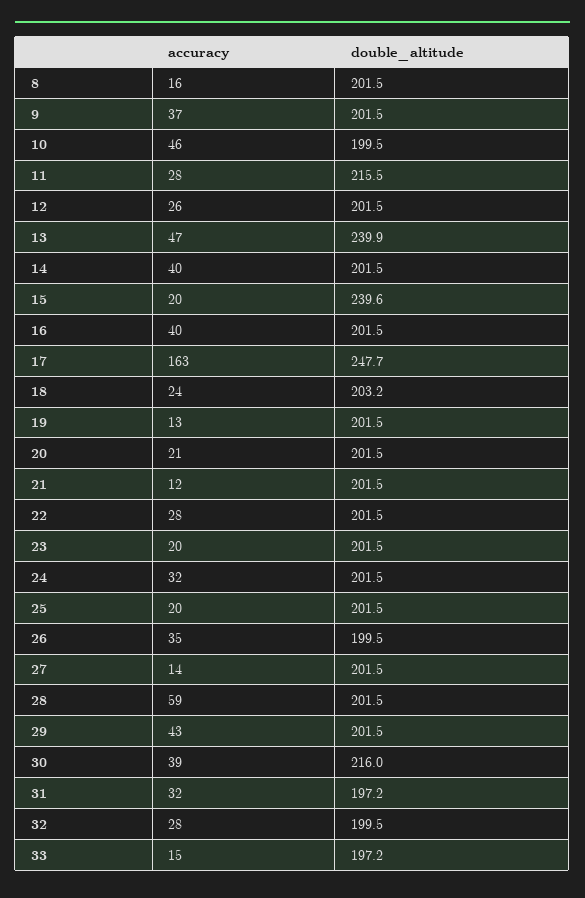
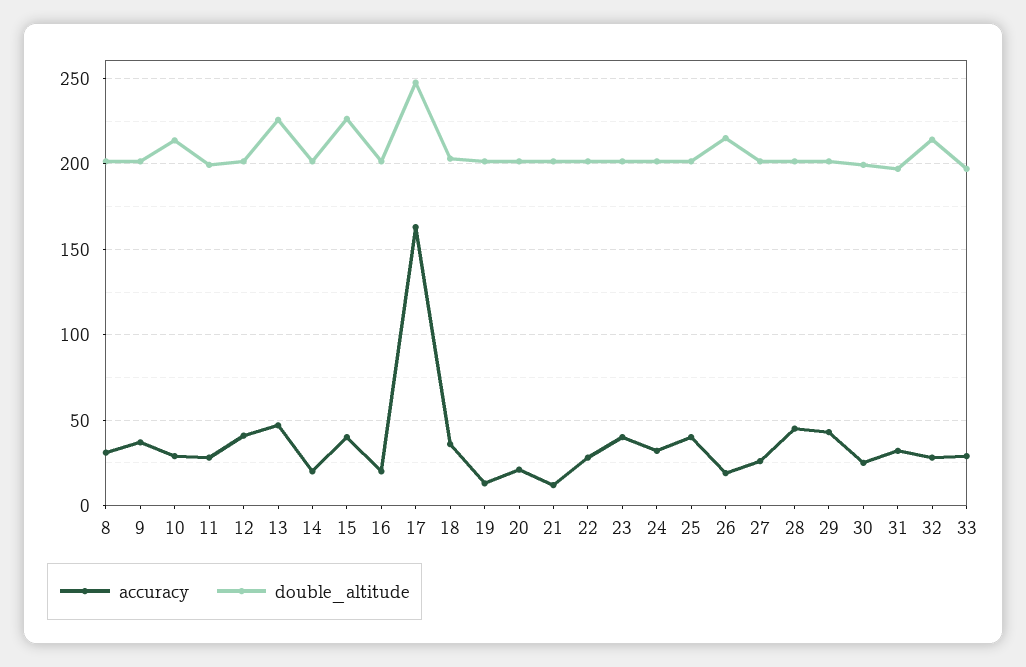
accuracy, 8: 16 -> 30
accuracy, 10: 46 -> 30
double_altitude, 10: 199.5 -> 215
double_altitude, 11: 215.5 -> 200
accuracy, 12: 26 -> 40
double_altitude, 13: 239.9 -> 225
accuracy, 14: 40 -> 20
accuracy, 15: 20 -> 40
double_altitude, 15: 239.6 -> 225
accuracy, 16: 40 -> 20
accuracy, 18: 24 -> 35
accuracy, 23: 20 -> 40
accuracy, 25: 20 -> 40
accuracy, 26: 35 -> 20
double_altitude, 26: 199.5 -> 215
accuracy, 27: 14 -> 25
accuracy, 28: 59 -> 45
accuracy, 30: 39 -> 25
double_altitude, 30: 216 -> 200
double_altitude, 32: 199.5 -> 215
accuracy, 33: 15 -> 30

